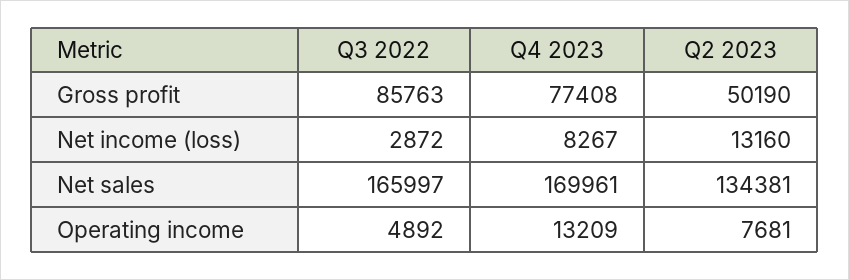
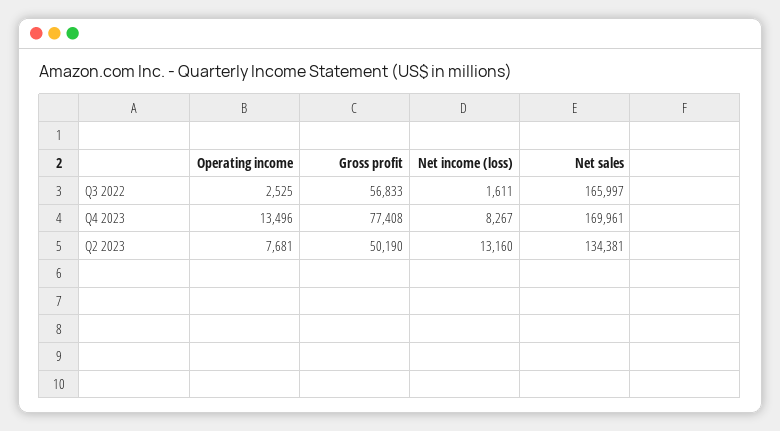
Q3 2022, Gross profit: 85763 -> 56833
Q3 2022, Net income (loss): 2872 -> 1611
Q3 2022, Operating income: 4892 -> 2525
Q4 2023, Operating income: 13209 -> 13496

